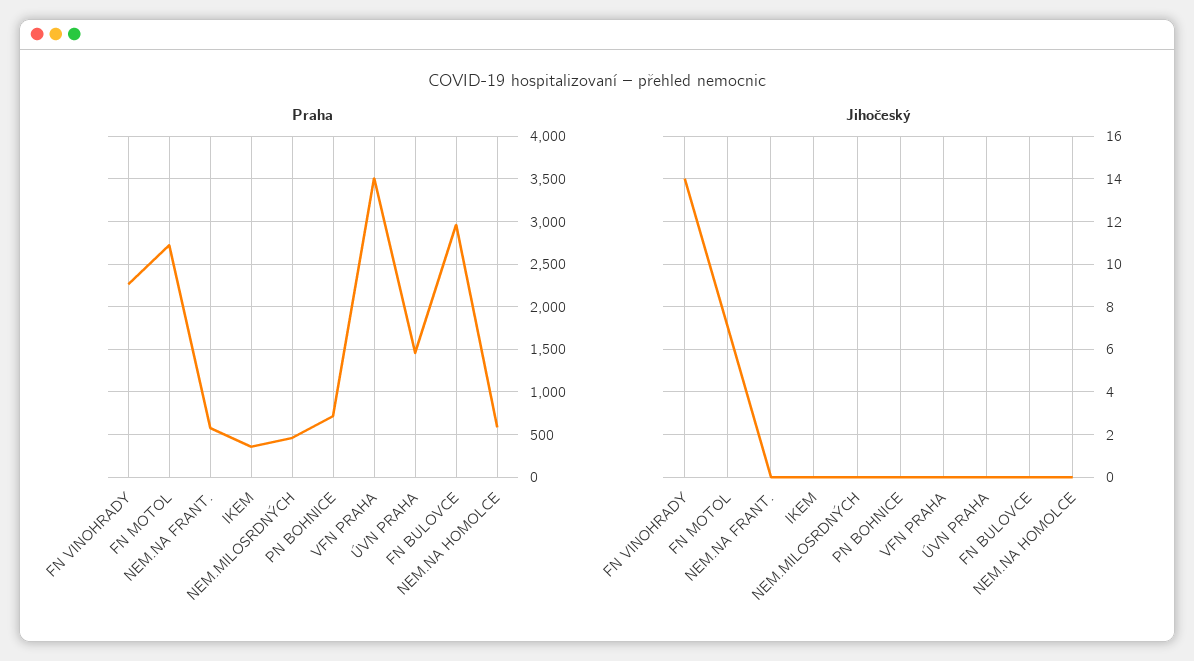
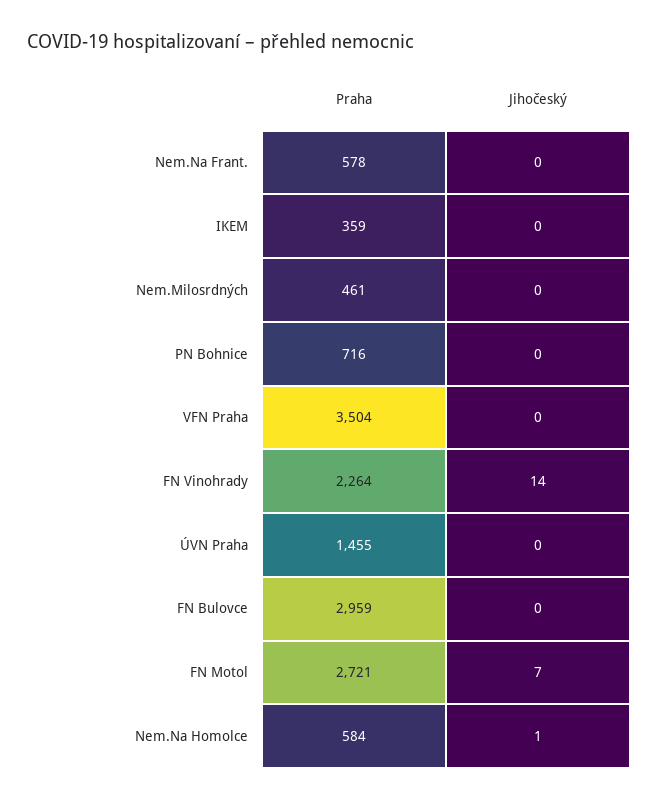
Jihočeský, NEM.NA HOMOLCE: 0 -> 1

